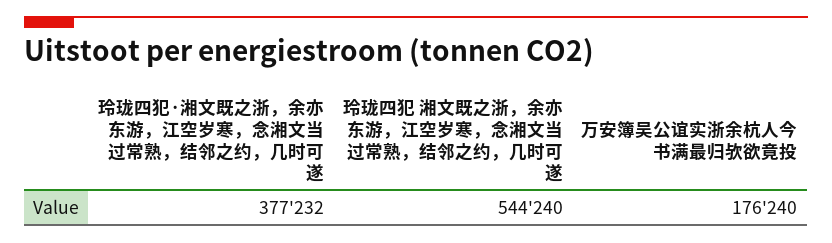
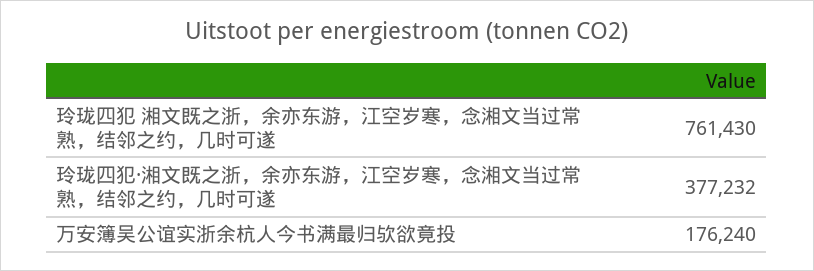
玲珑四犯 湘文既之浙，余亦东游，江空岁寒，念湘文当过常熟，结邻之约，几时可遂: 544240 -> 761430

